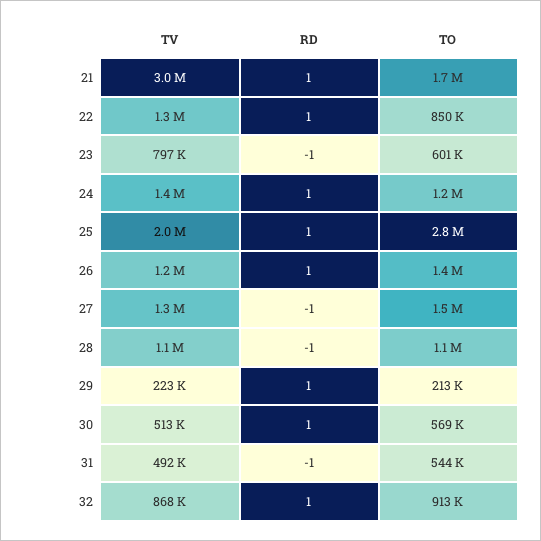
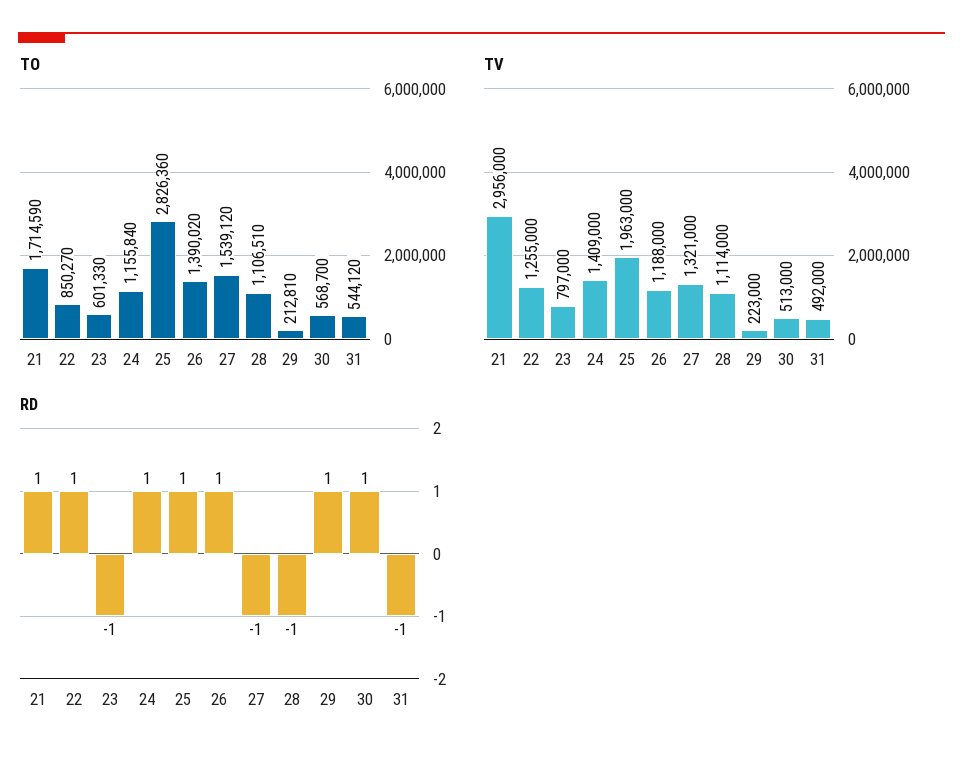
TV, 32: 868000 -> none
RD, 32: 1 -> none
TO, 32: 913000 -> none

